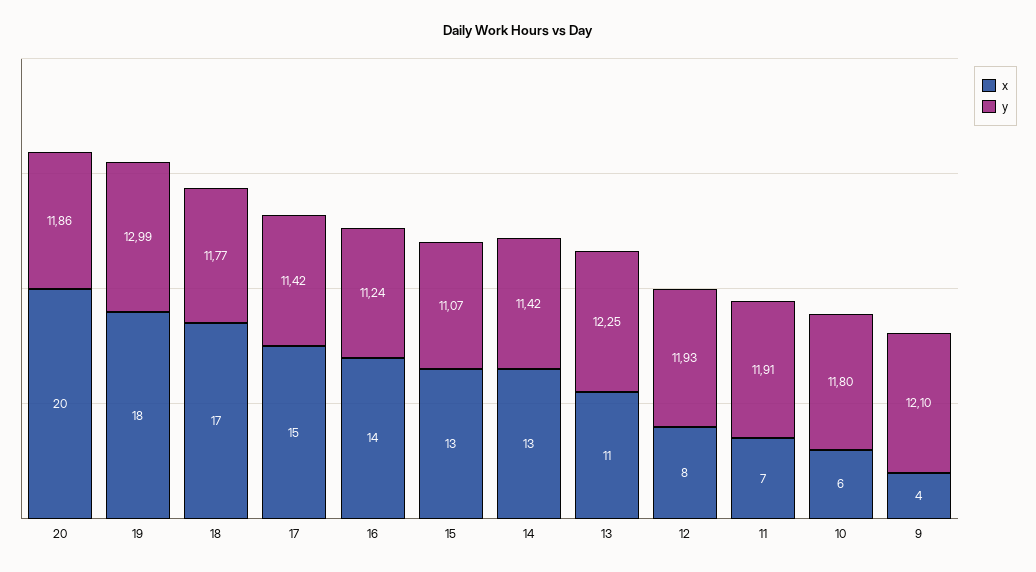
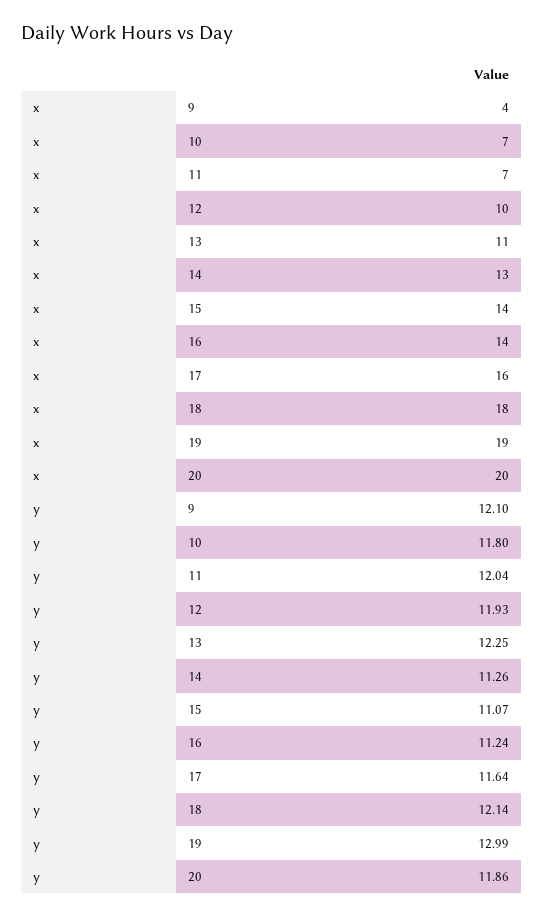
x, 19: 18 -> 19
x, 18: 17 -> 18
y, 18: 11.77 -> 12.14
x, 17: 15 -> 16
y, 17: 11.42 -> 11.64
x, 15: 13 -> 14
y, 14: 11.42 -> 11.26
x, 12: 8 -> 10
y, 11: 11.91 -> 12.04
x, 10: 6 -> 7

